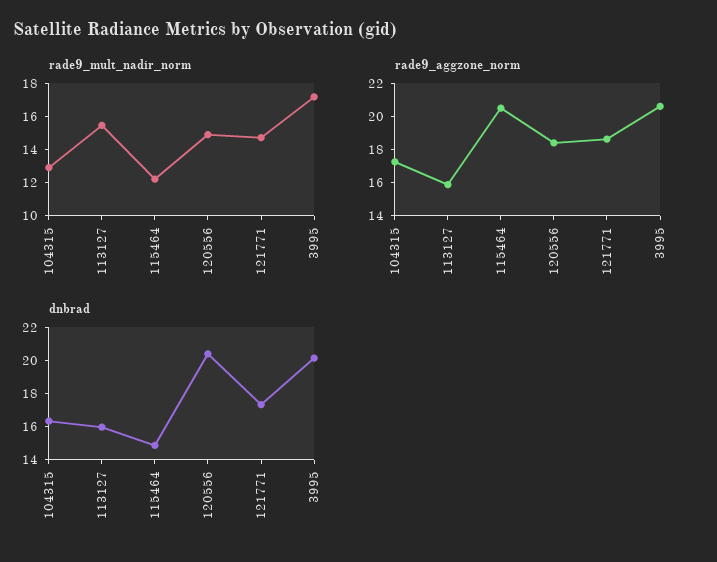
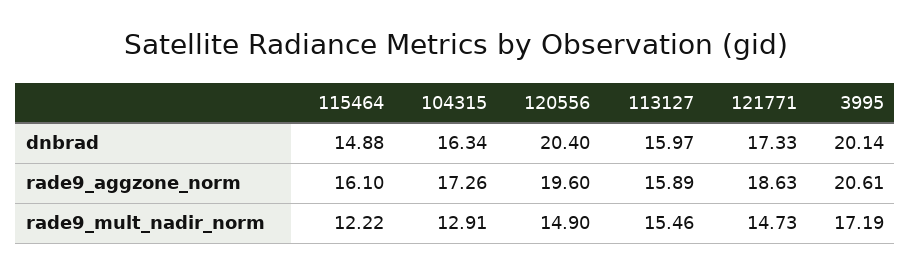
rade9_aggzone_norm, 115464: 20.5 -> 16.1
rade9_aggzone_norm, 120556: 18.5 -> 19.6

